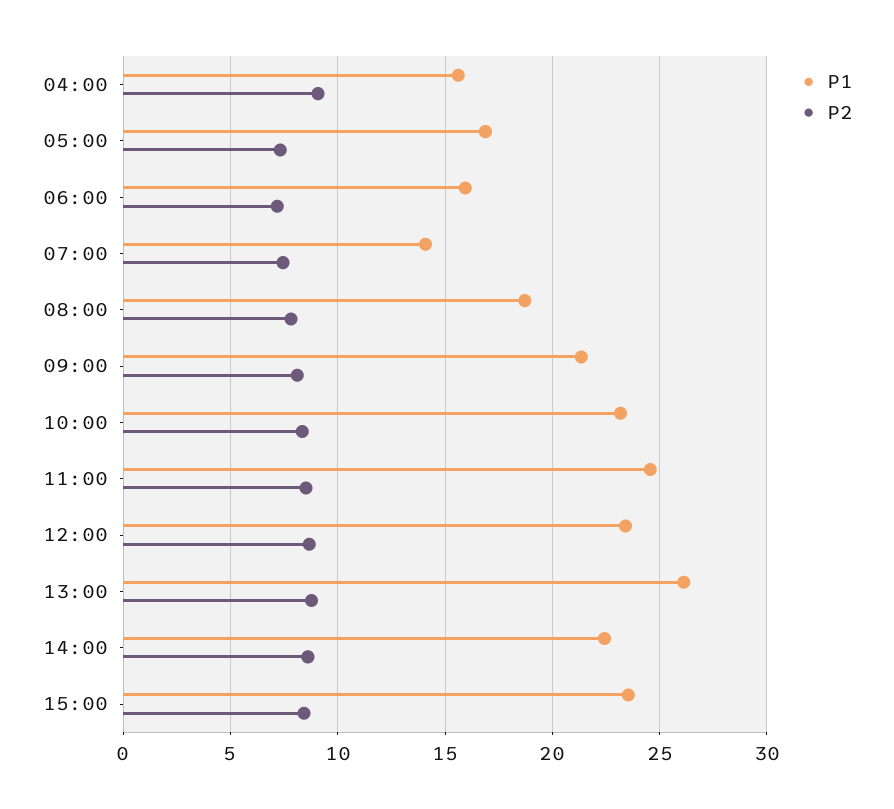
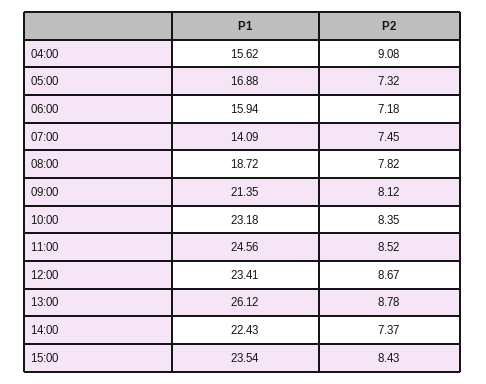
P2, 14:00: 8.5 -> 7.37

